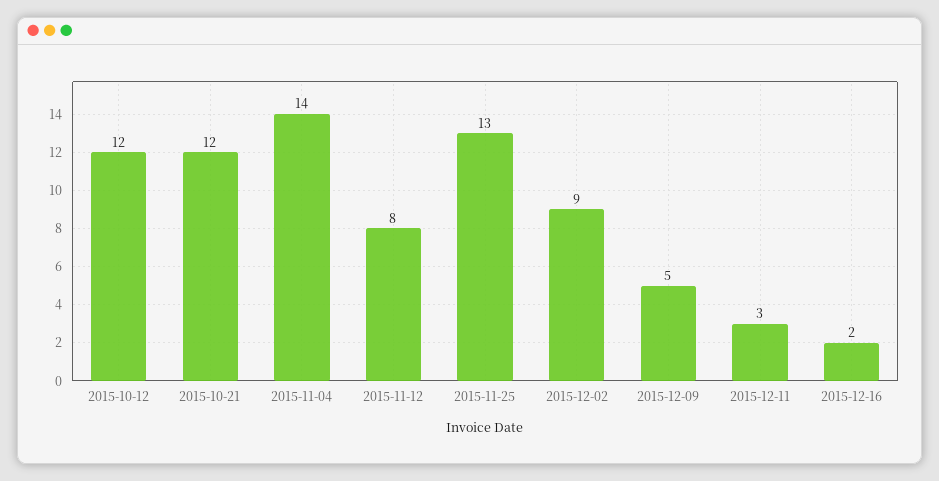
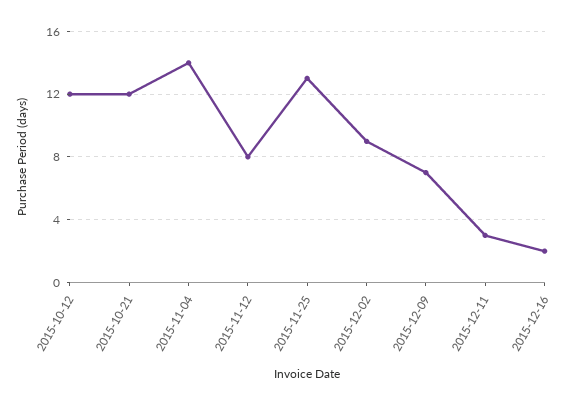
2015-12-09: 5 -> 7

